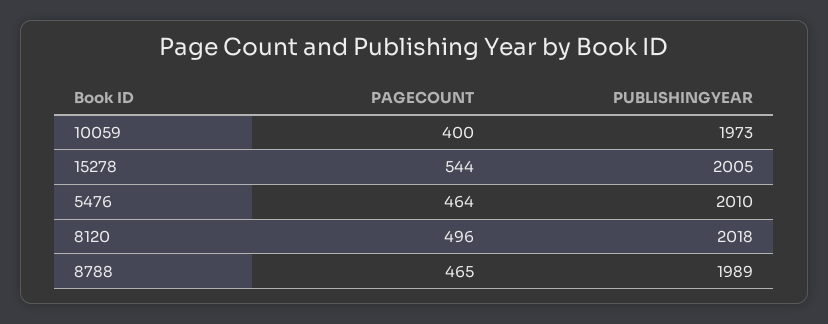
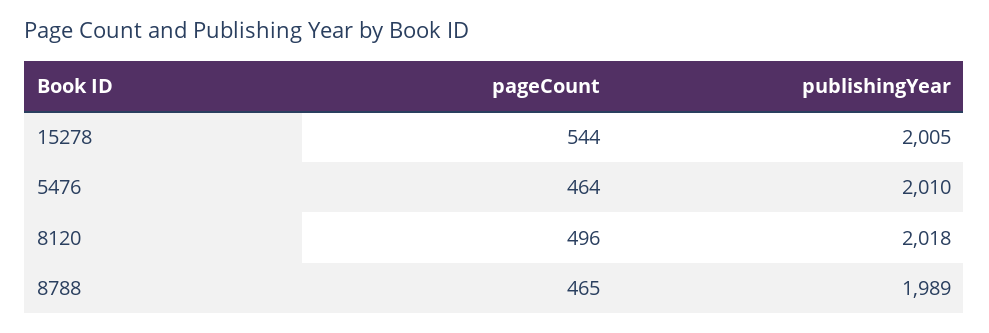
PAGECOUNT, 10059: 400 -> none
PUBLISHINGYEAR, 10059: 1973 -> none

